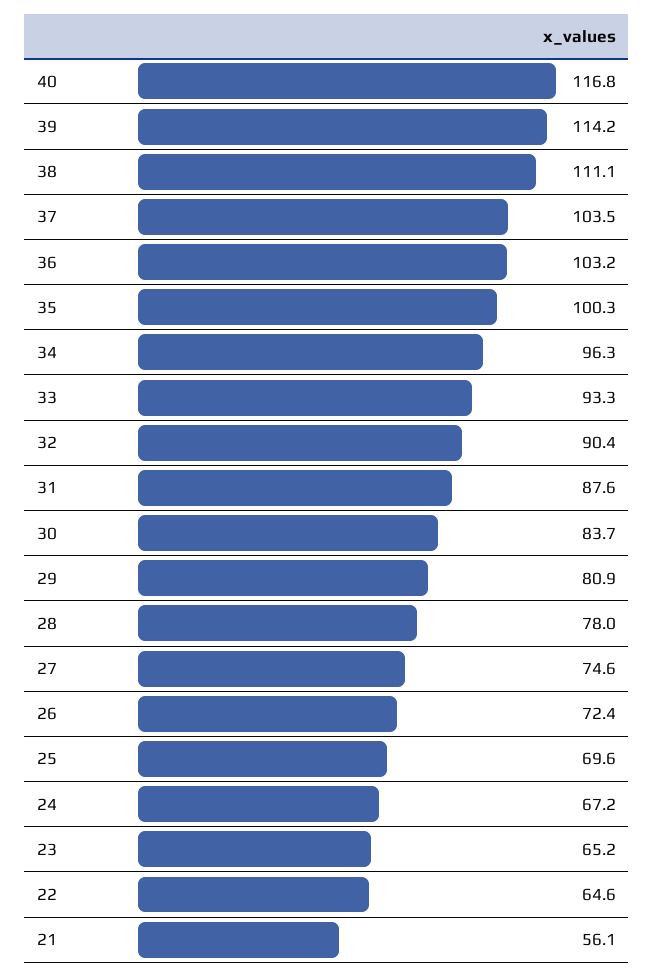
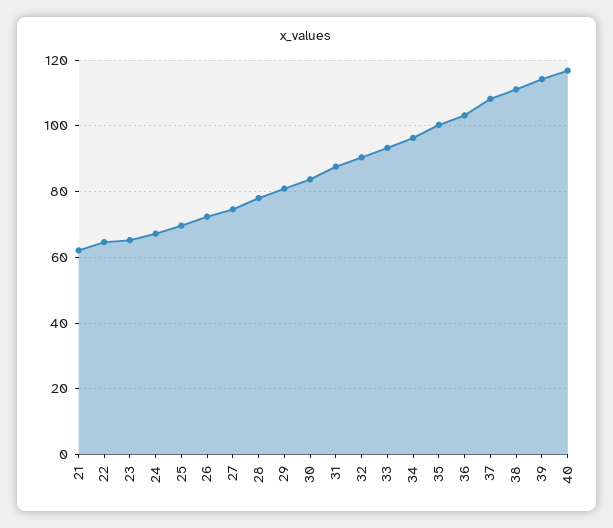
37: 103.5 -> 108
21: 56.1 -> 62

